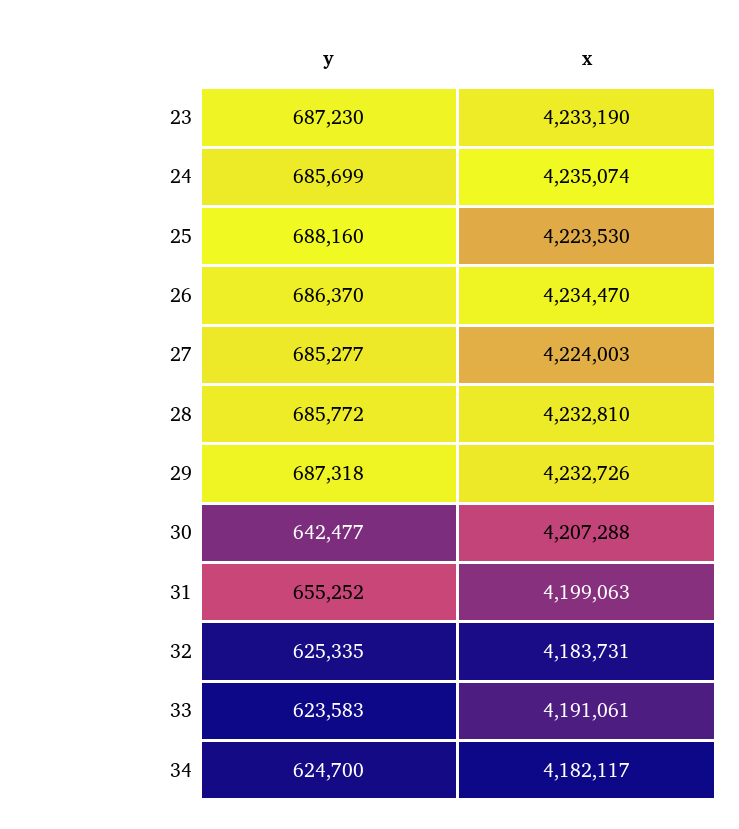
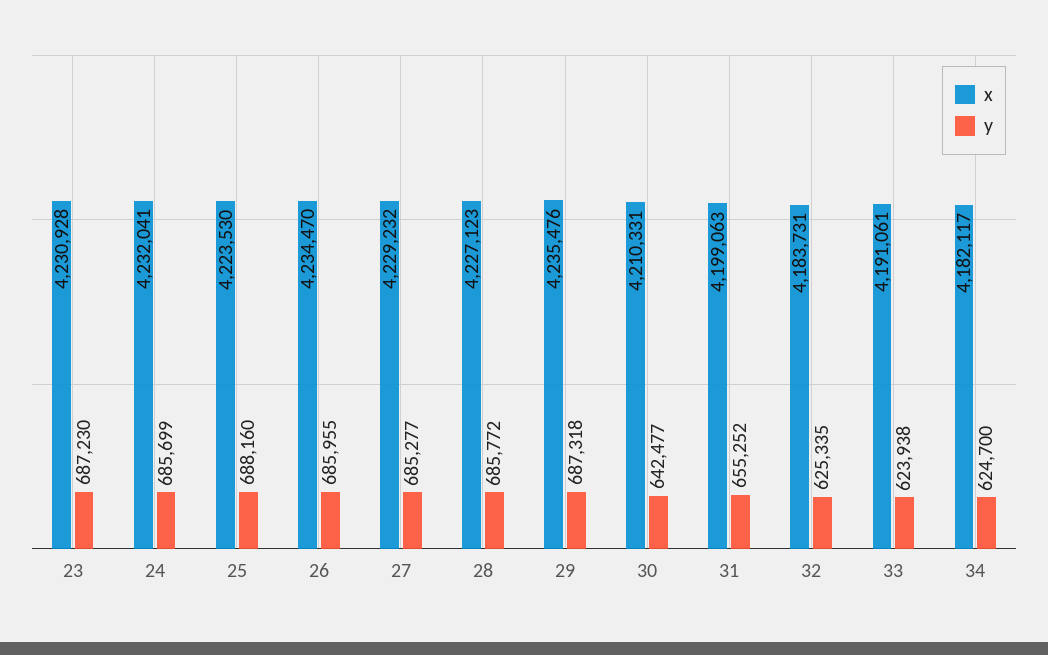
x, 23: 4233190 -> 4230928
x, 24: 4235074 -> 4232041
y, 26: 686370 -> 685955
x, 27: 4224003 -> 4229232
x, 28: 4232810 -> 4227123
x, 29: 4232726 -> 4235476
x, 30: 4207288 -> 4210331
y, 33: 623583 -> 623938

